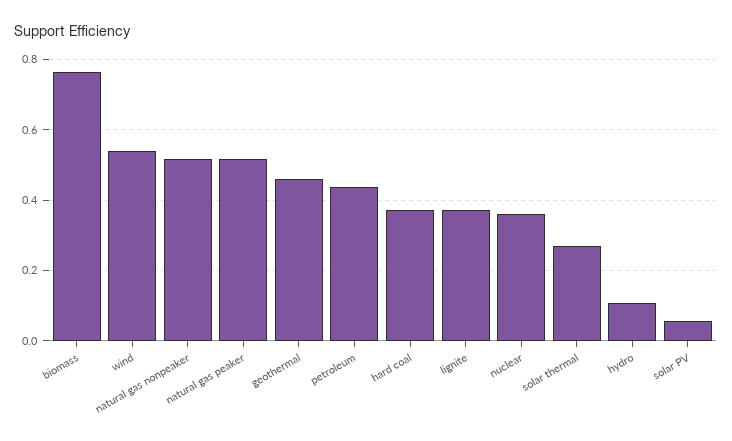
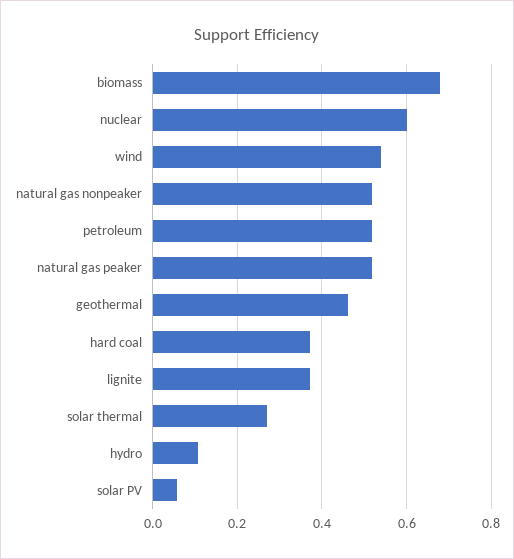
biomass: 0.76 -> 0.68
petroleum: 0.44 -> 0.52
nuclear: 0.36 -> 0.6

